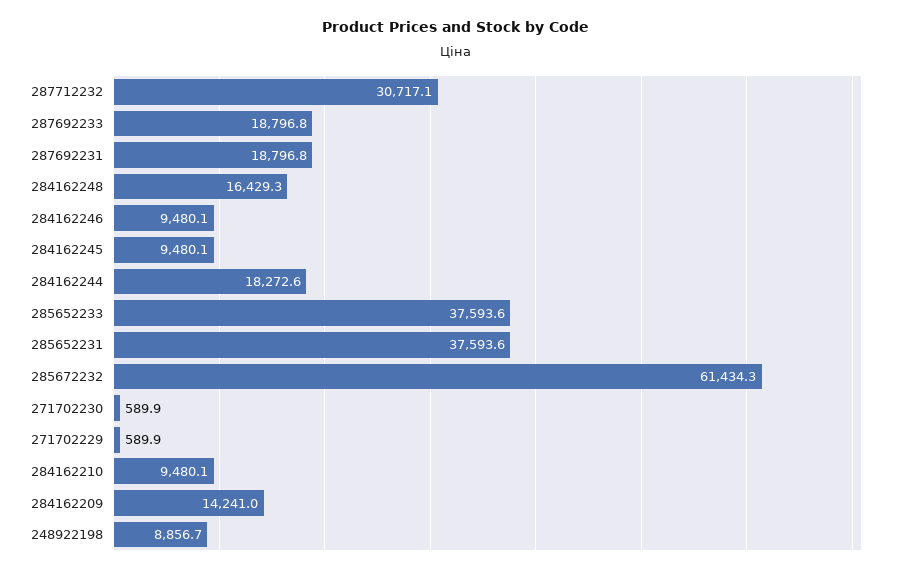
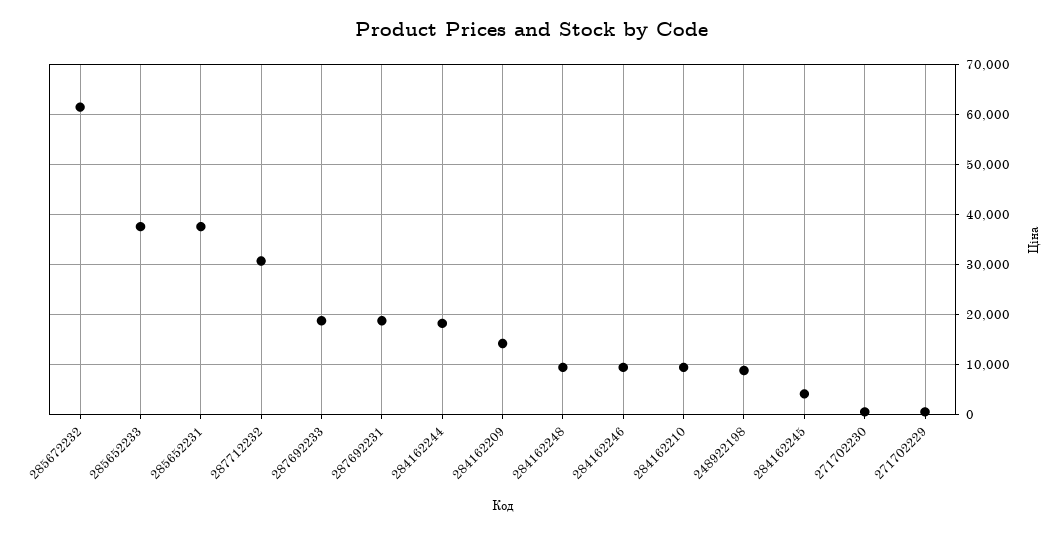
284162248: 16429.3 -> 10000
284162245: 9480.1 -> 4000

